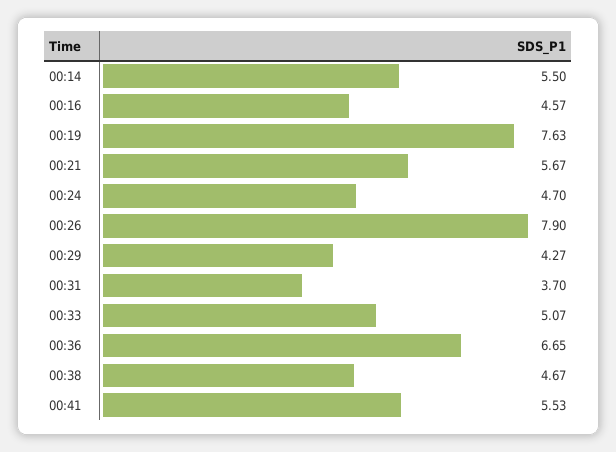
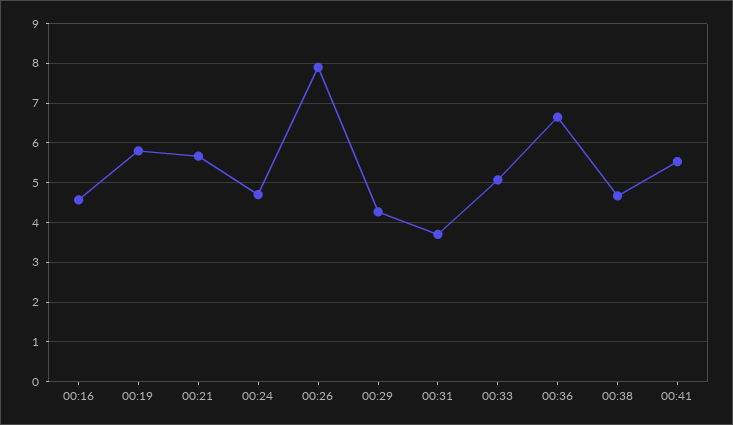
00:14: 5.5 -> none
00:19: 7.63 -> 5.8

